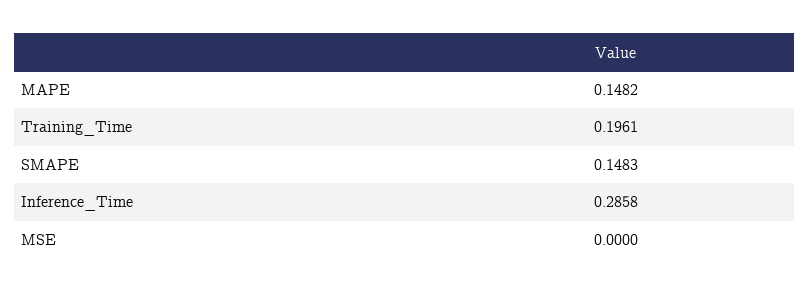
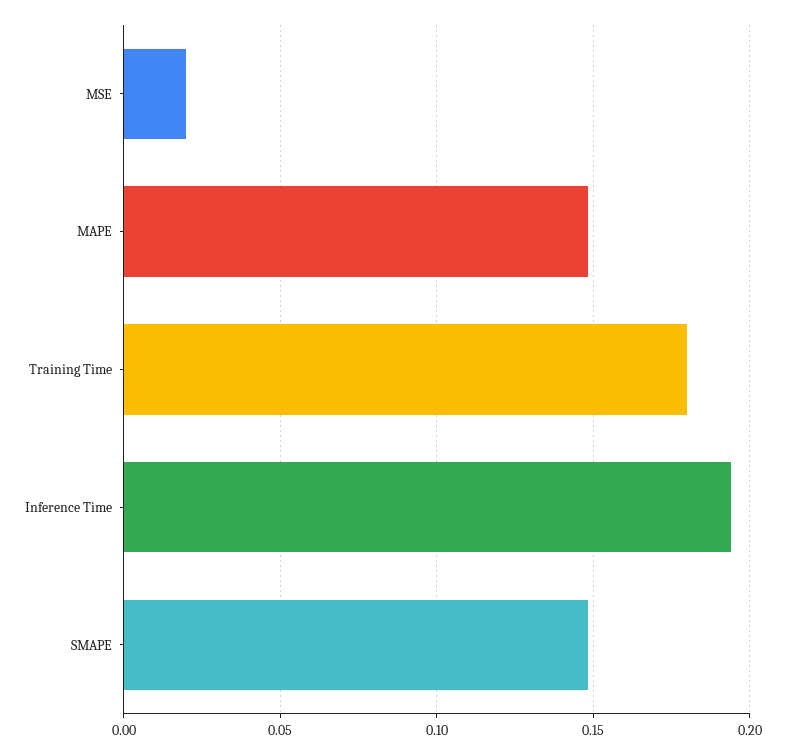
Training_Time: 0.1961 -> 0.18
Inference_Time: 0.2858 -> 0.195
MSE: 0 -> 0.02

